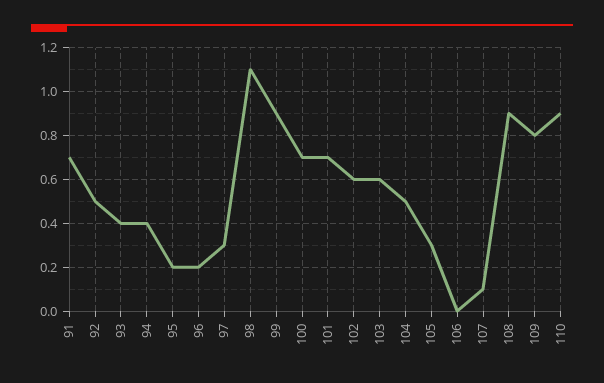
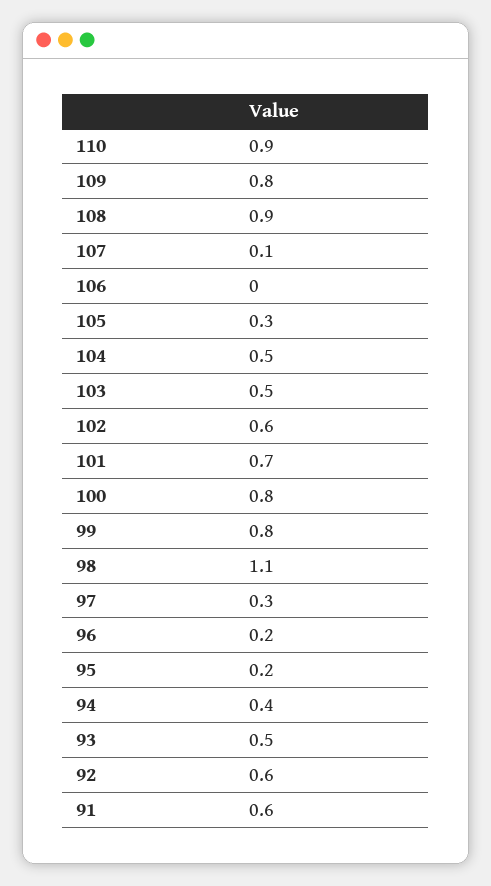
91: 0.7 -> 0.6
92: 0.5 -> 0.6
93: 0.4 -> 0.5
99: 0.9 -> 0.8
100: 0.7 -> 0.8
103: 0.6 -> 0.5

